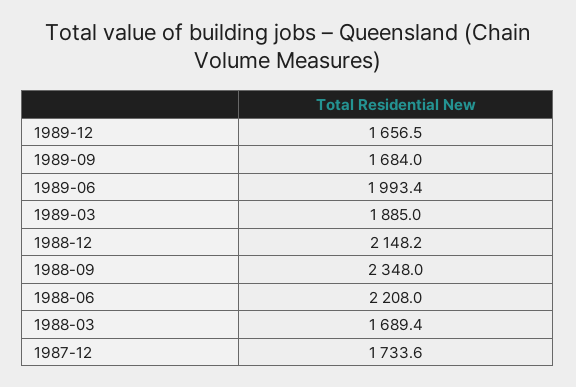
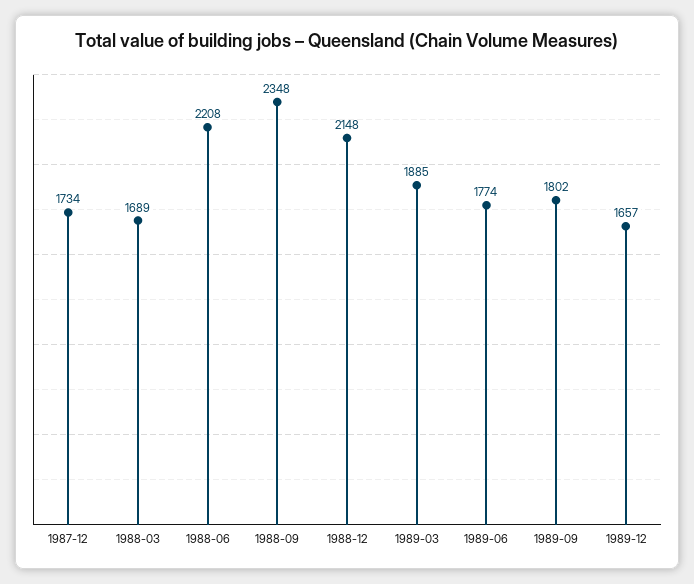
1989-09: 1684 -> 1802
1989-06: 1993.4 -> 1774

